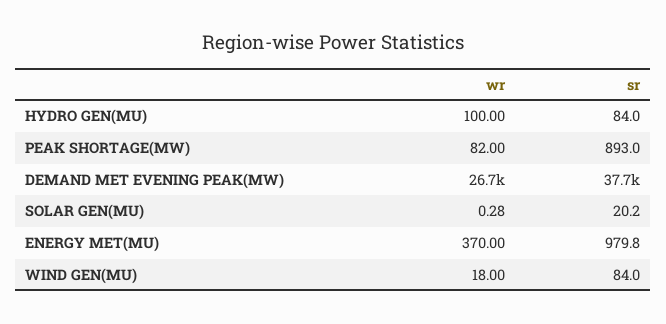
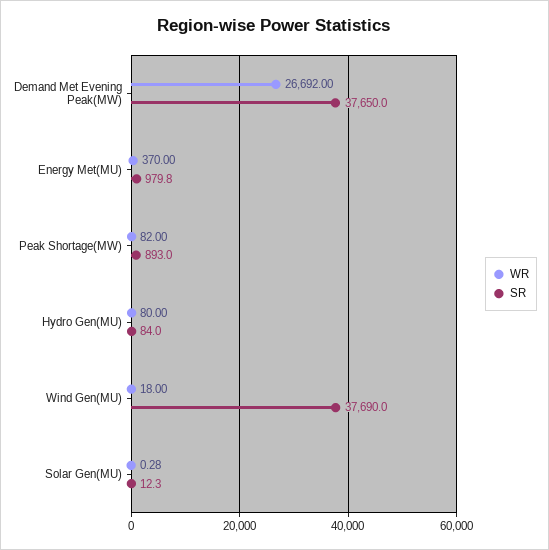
wr, HYDRO GEN(MU): 100 -> 80
sr, SOLAR GEN(MU): 20.2 -> 12.3
sr, WIND GEN(MU): 84 -> 37690

